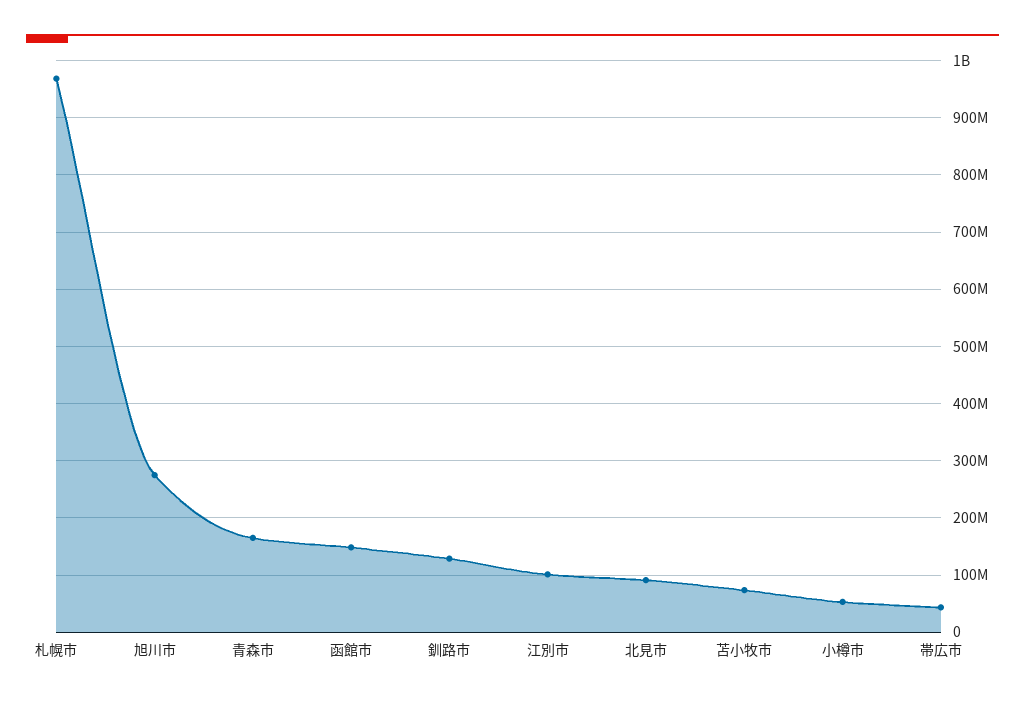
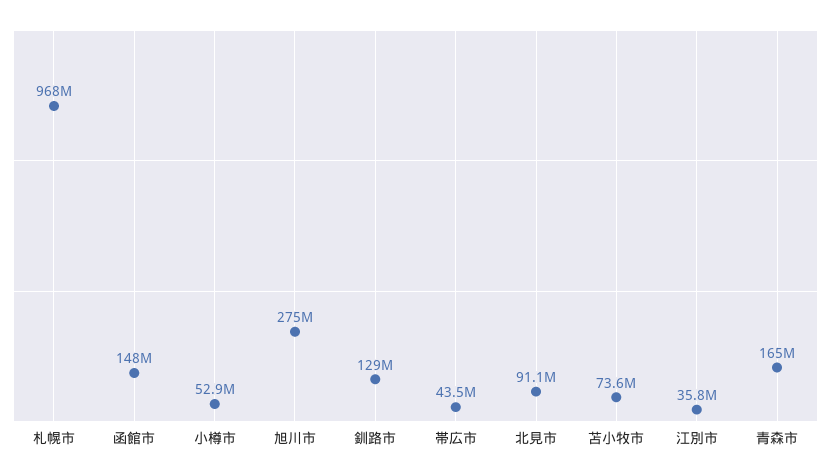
江別市: 100000000 -> 35800000

